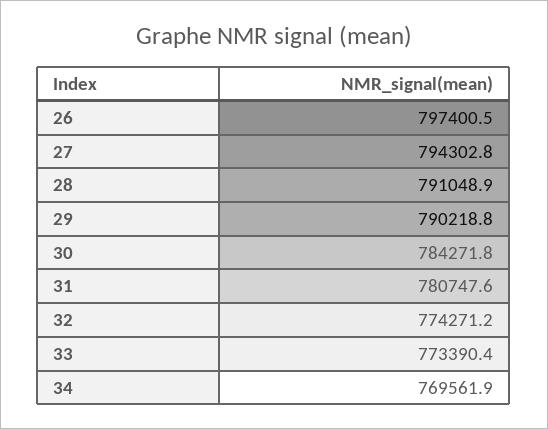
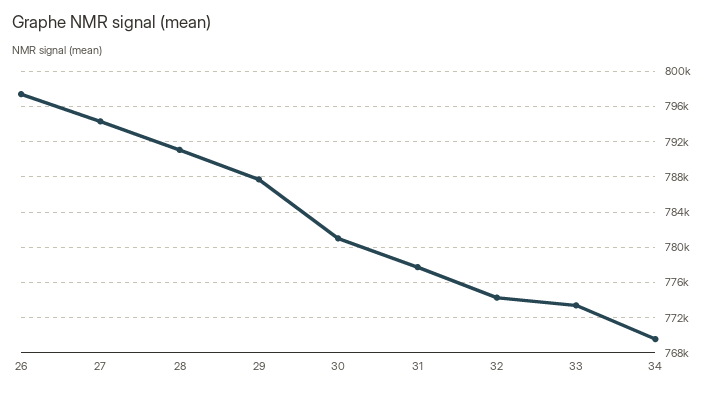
29: 790218.8 -> 788000
30: 784271.8 -> 781000
31: 780747.6 -> 778000

